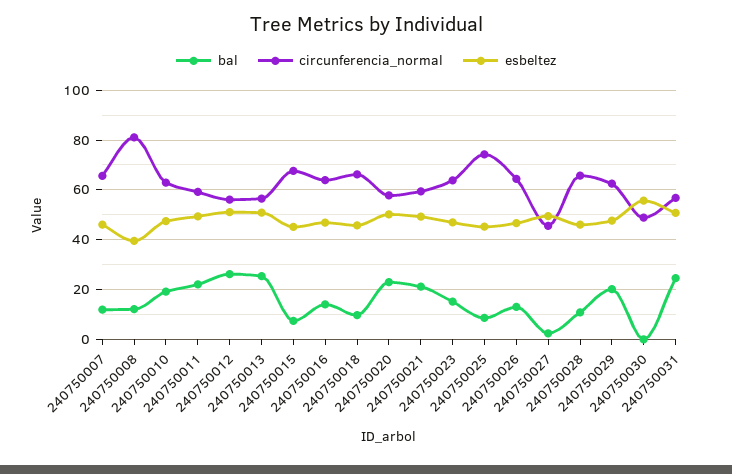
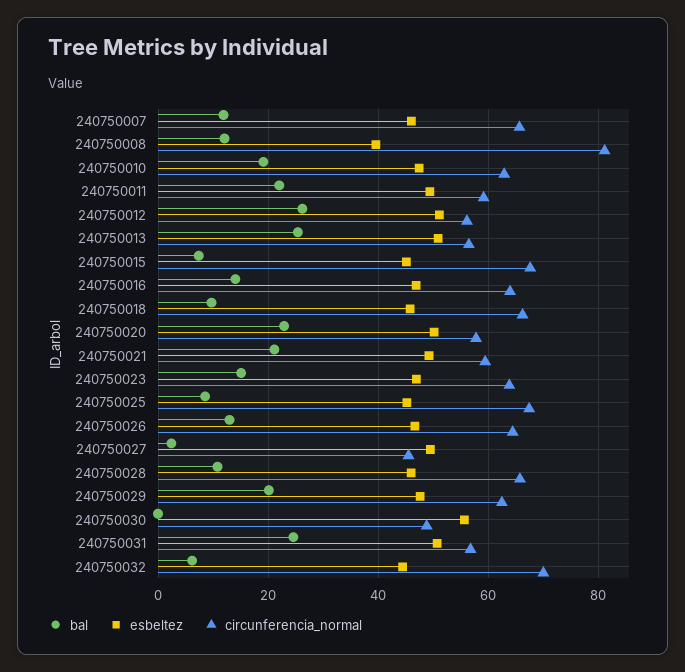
circunferencia_normal, 240750025: 75 -> 68
bal, 240750032: none -> 6
esbeltez, 240750032: none -> 44
circunferencia_normal, 240750032: none -> 70

